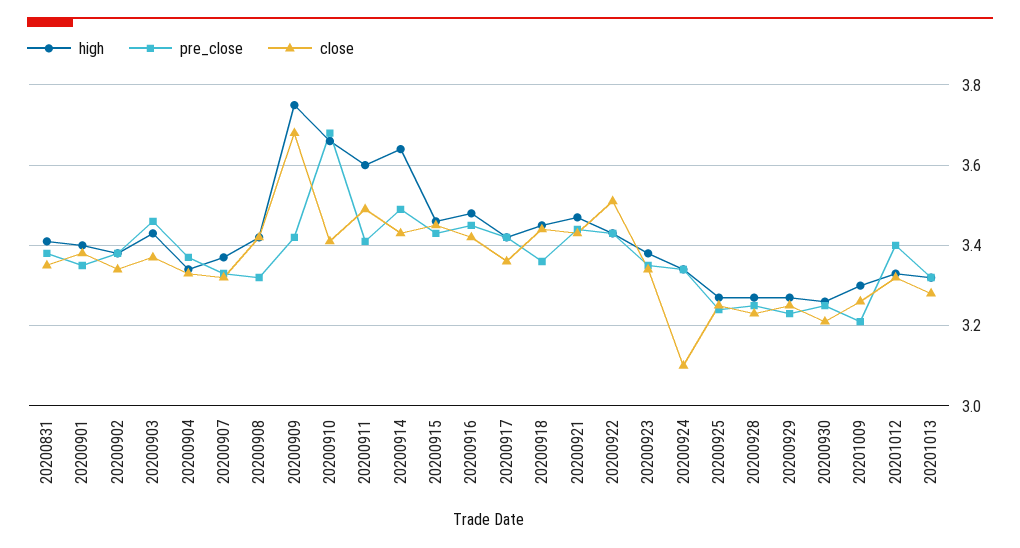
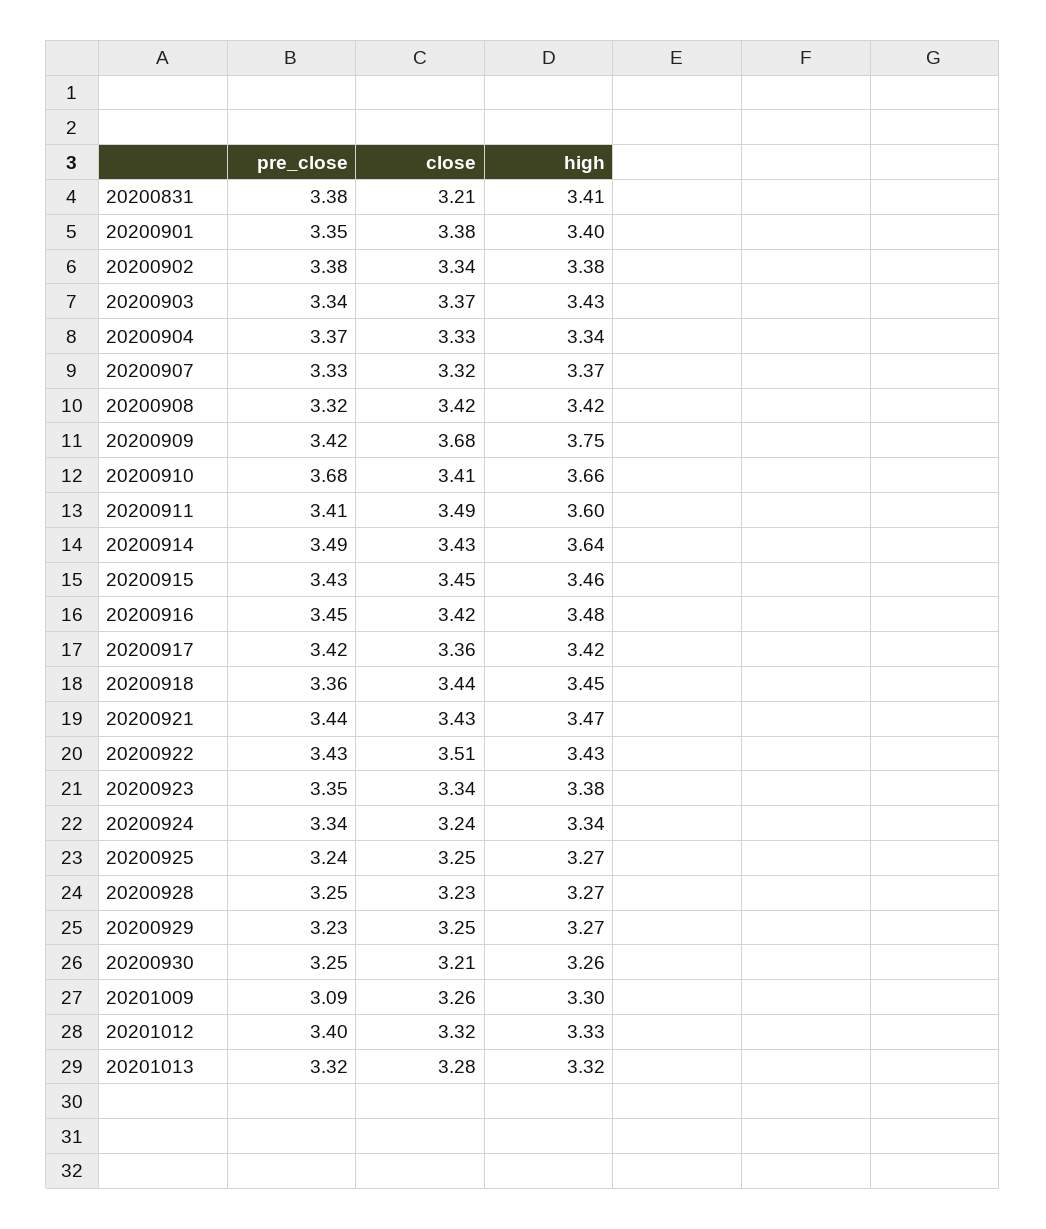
close, 20200831: 3.35 -> 3.21
pre_close, 20200903: 3.45 -> 3.34
close, 20200924: 3.1 -> 3.24
pre_close, 20201009: 3.2 -> 3.09

